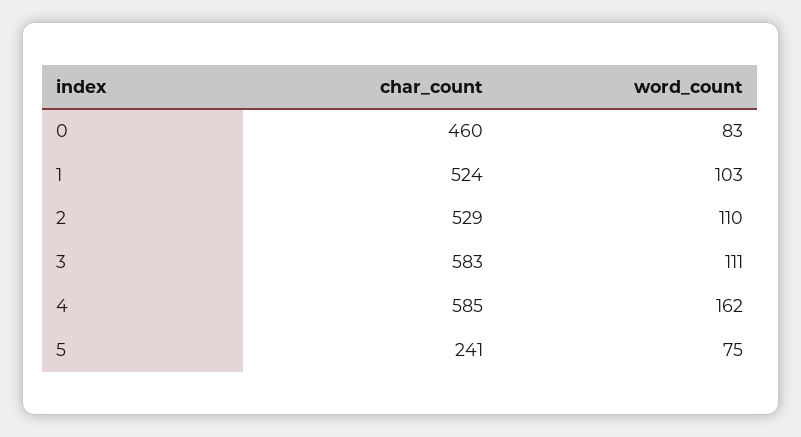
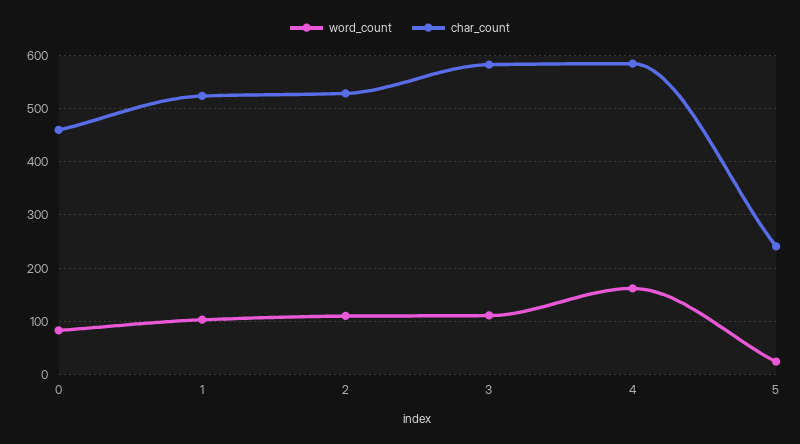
word_count, 5: 75 -> 20

